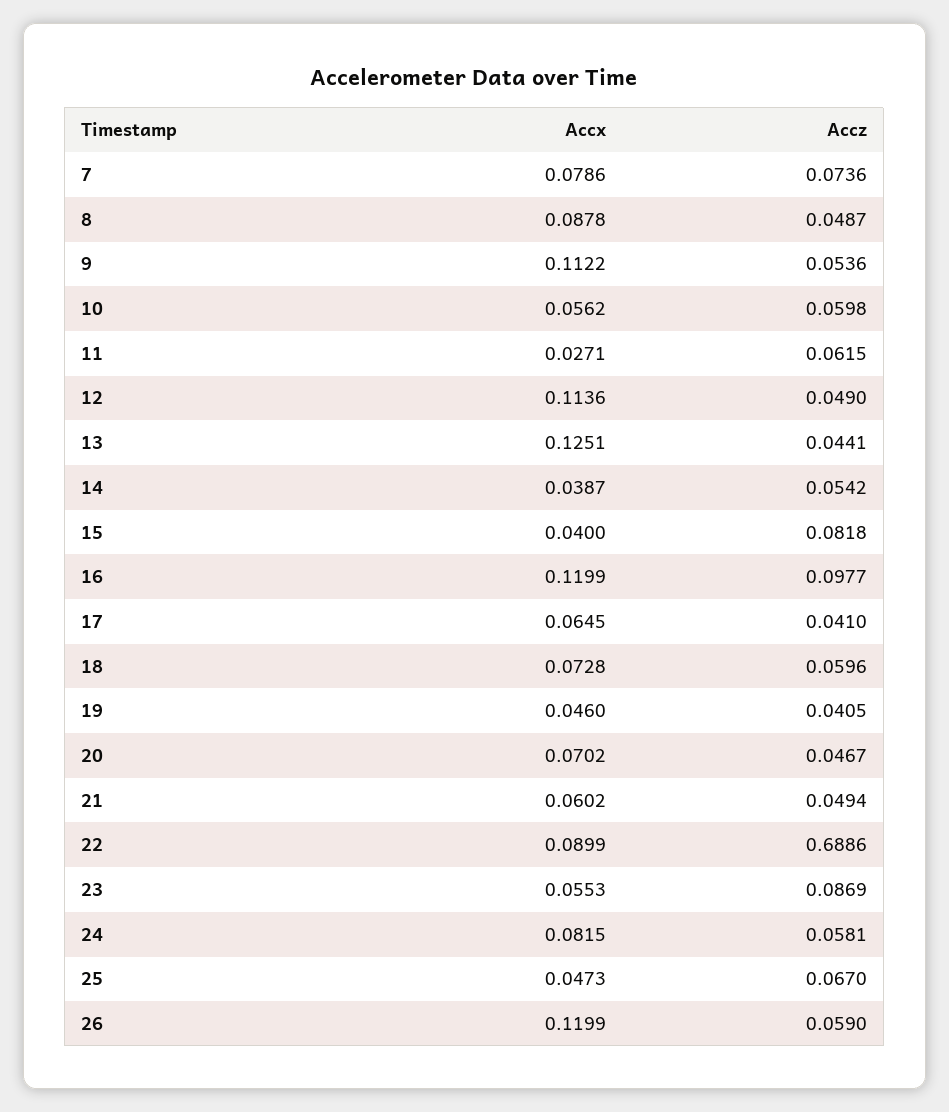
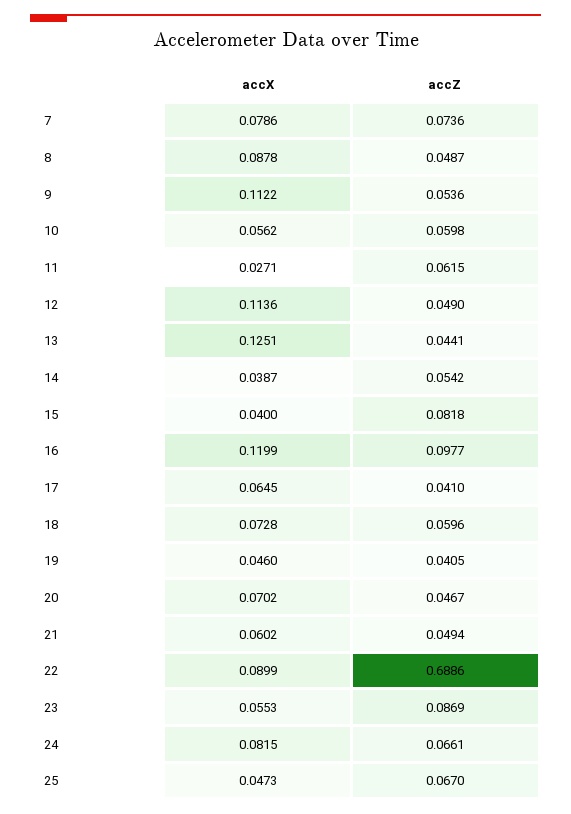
Accz, 24: 0.0581 -> 0.0661
Accx, 26: 0.1199 -> none
Accz, 26: 0.059 -> none

